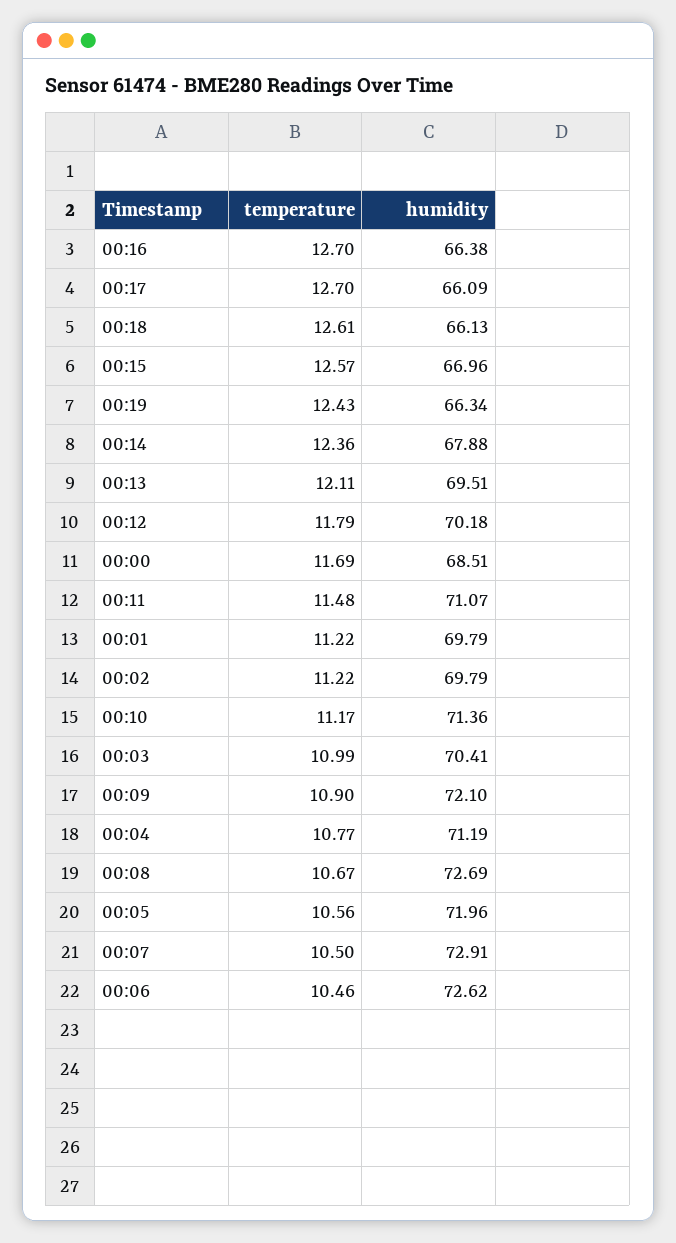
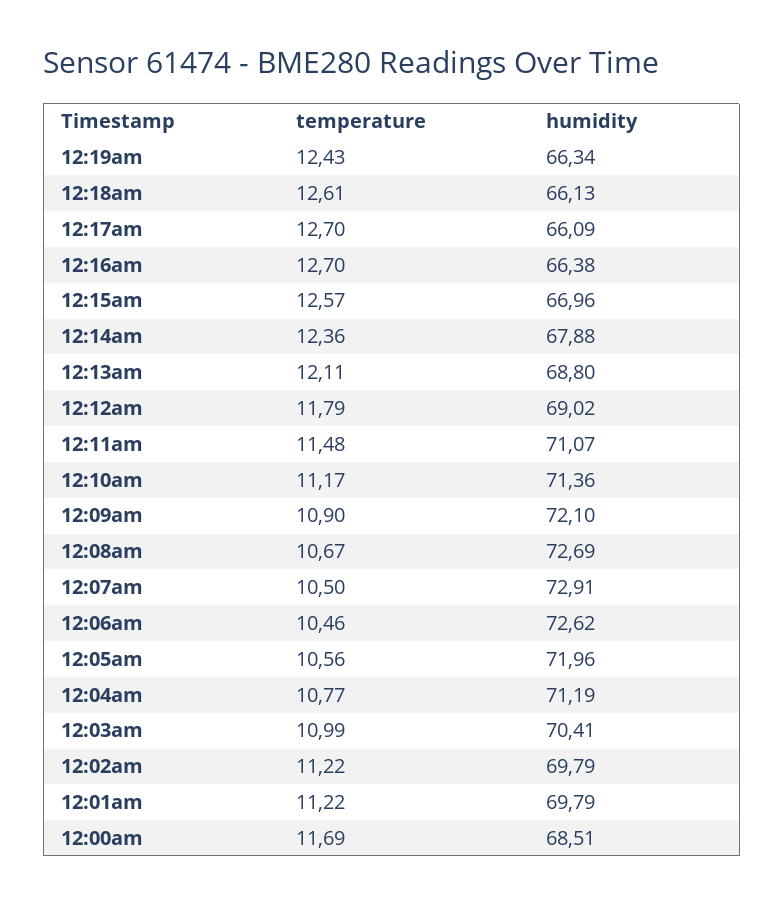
humidity, 00:13: 69.51 -> 68.8
humidity, 00:12: 70.18 -> 69.02

